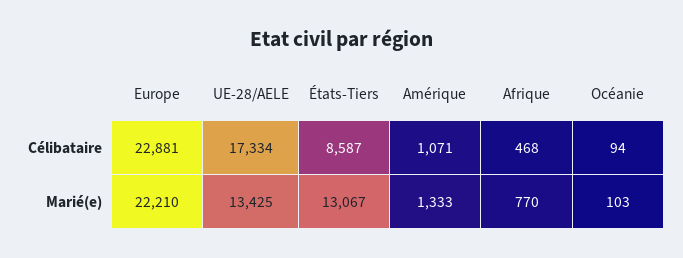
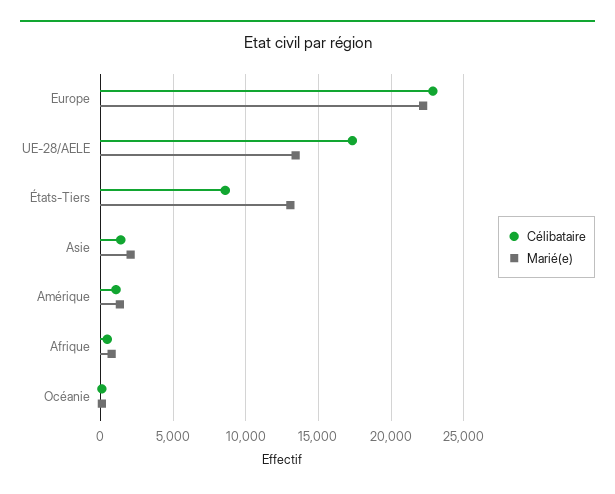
Célibataire, Asie: none -> 1500
Marié(e), Asie: none -> 2000

